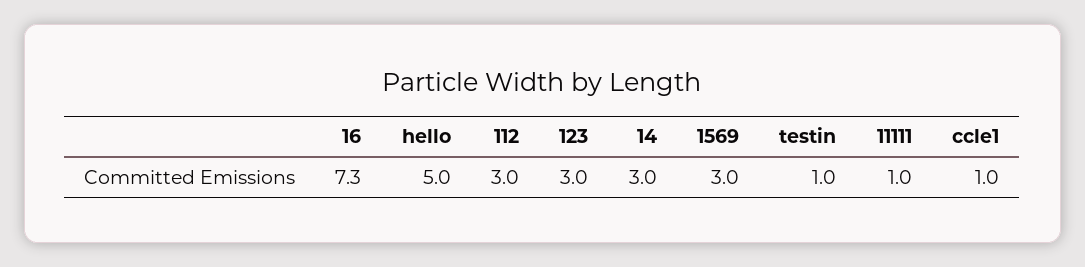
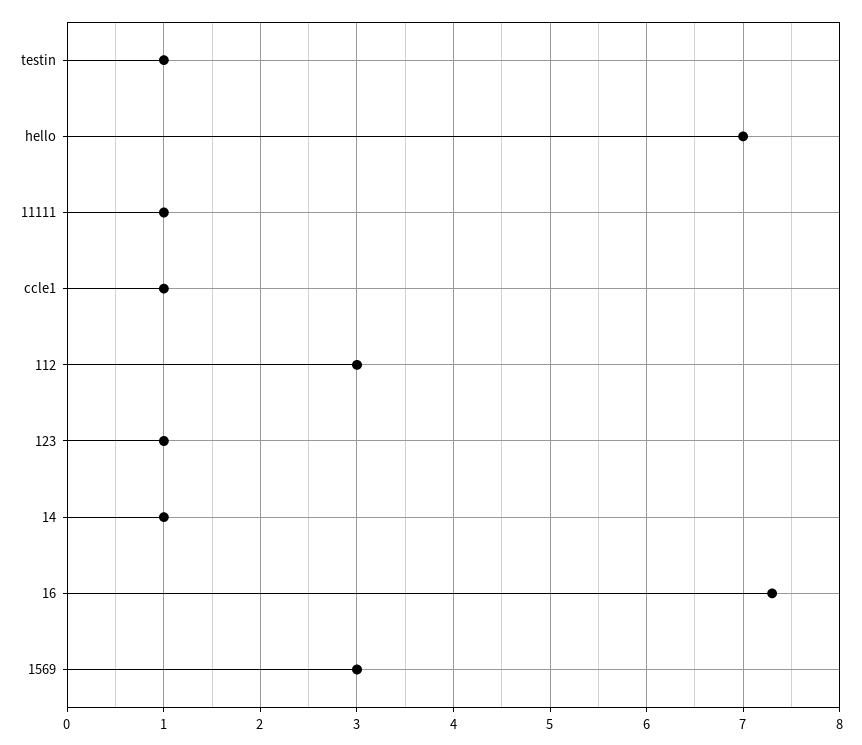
hello: 5 -> 7
123: 3 -> 1
14: 3 -> 1

